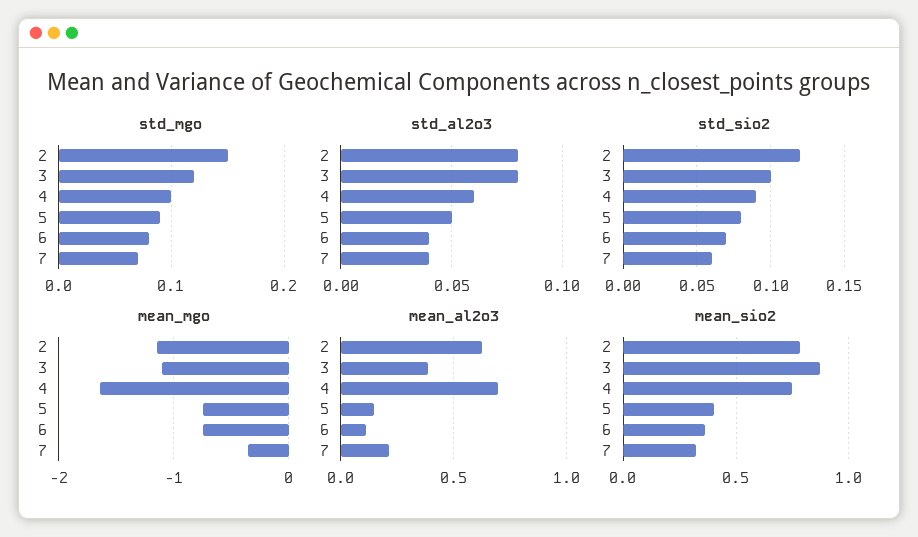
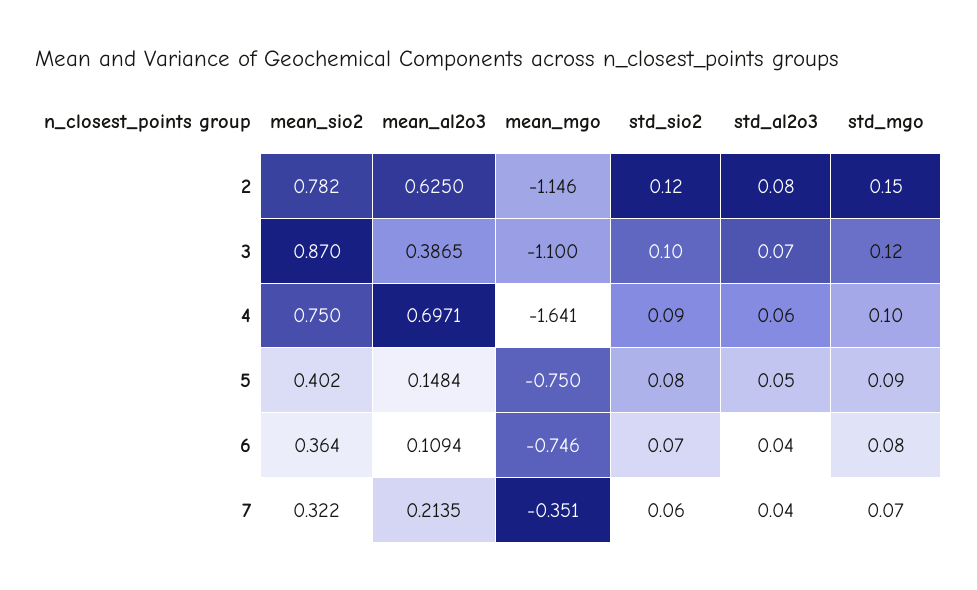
std_al2o3, 3: 0.08 -> 0.07

